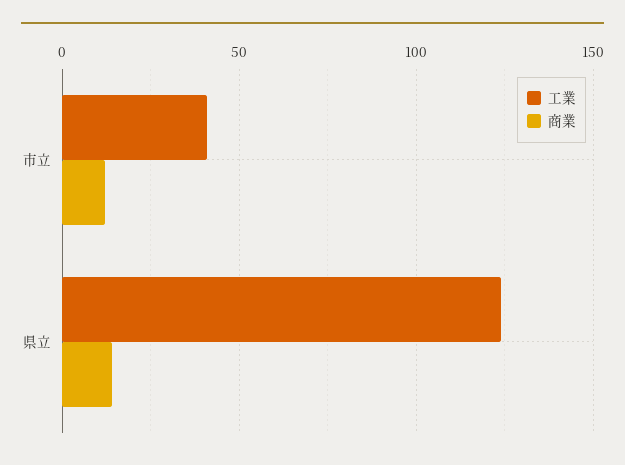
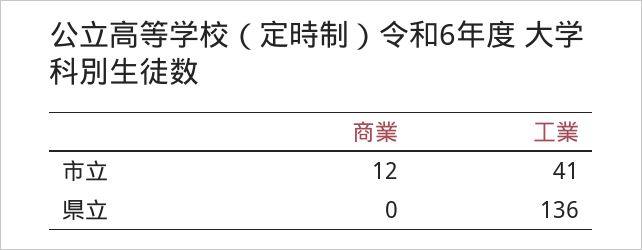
工業, 県立: 125 -> 136
商業, 県立: 15 -> 0

